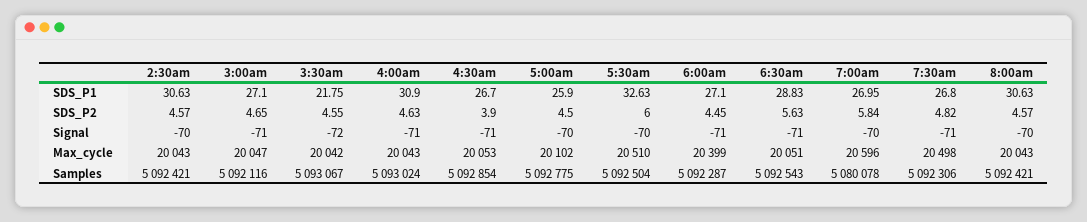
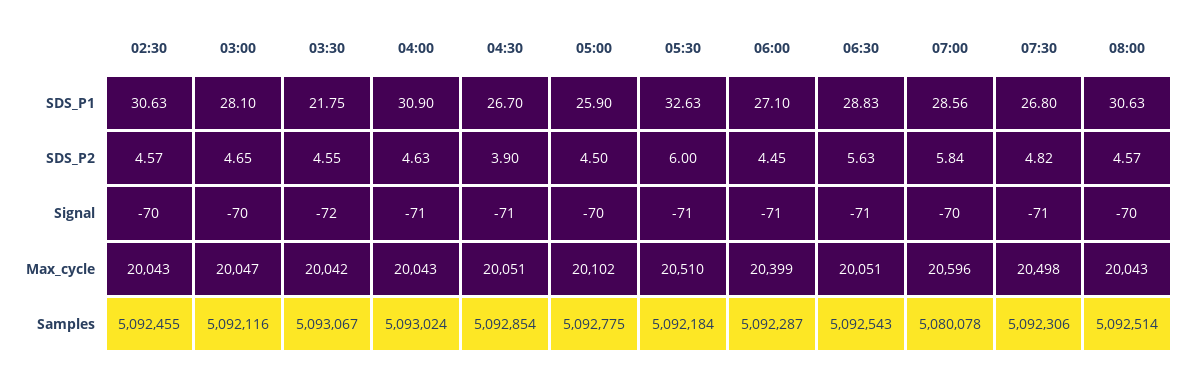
3:00am, SDS_P1: 27.1 -> 28.1
7:00am, SDS_P1: 26.95 -> 28.56
3:00am, Signal: -71 -> -70
5:30am, Signal: -70 -> -71
4:30am, Max_cycle: 20053 -> 20051
2:30am, Samples: 5092421 -> 5092455
5:30am, Samples: 5092504 -> 5092184
8:00am, Samples: 5092421 -> 5092514

